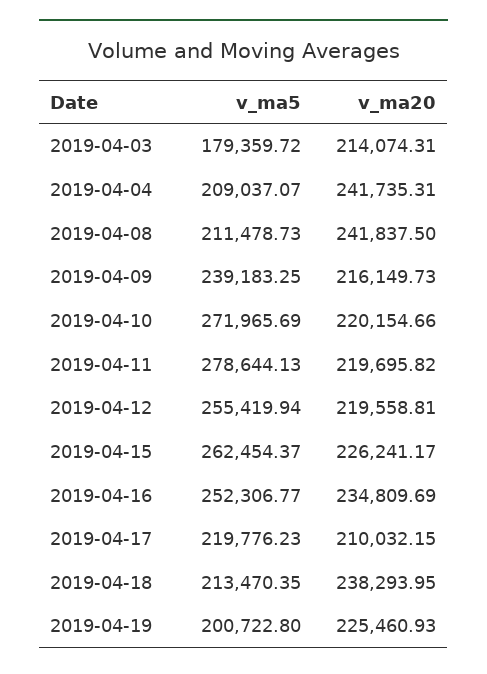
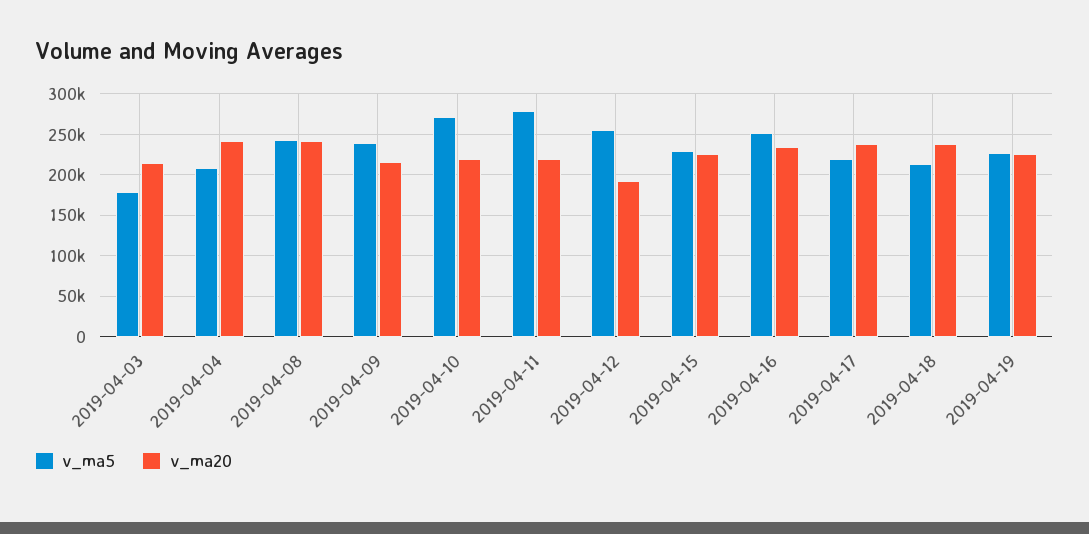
v_ma5, 2019-04-08: 211478.73 -> 240000
v_ma20, 2019-04-12: 219558.81 -> 190000
v_ma5, 2019-04-15: 262454.37 -> 230000
v_ma20, 2019-04-17: 210032.15 -> 240000
v_ma5, 2019-04-19: 200722.8 -> 230000

